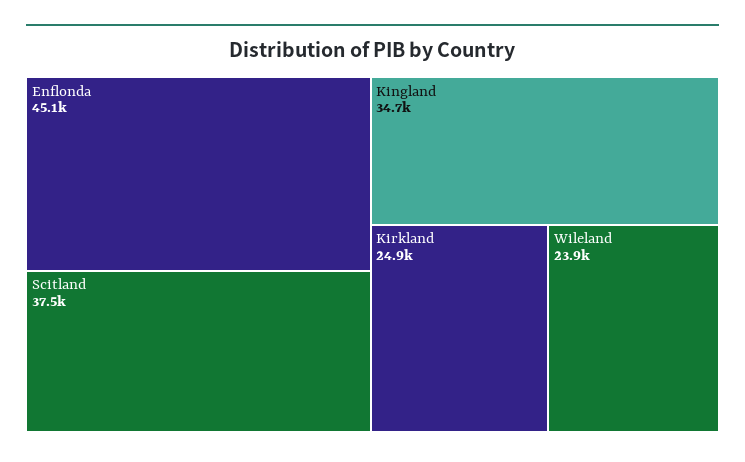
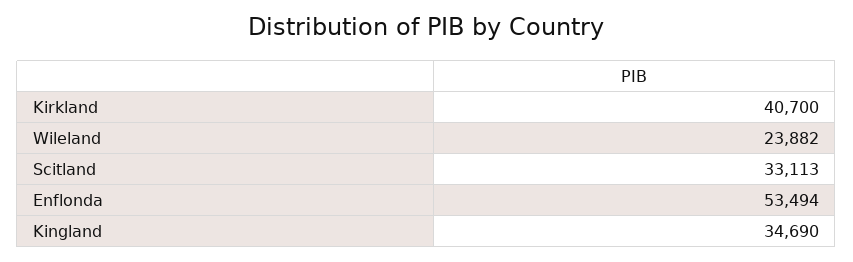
Enflonda: 45100 -> 53494
Scitland: 37500 -> 33113
Kirkland: 24900 -> 40700

